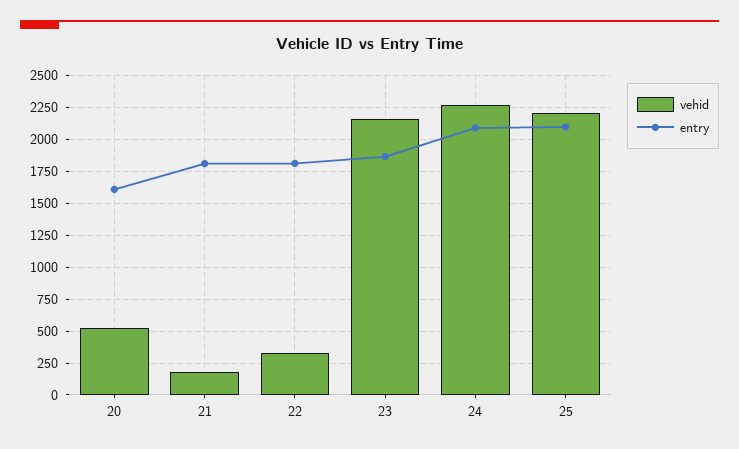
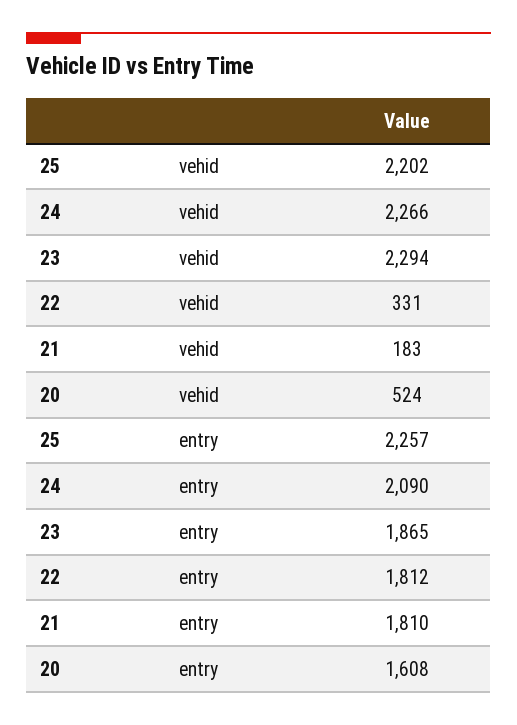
vehid, 23: 2150 -> 2294
entry, 25: 2100 -> 2257

